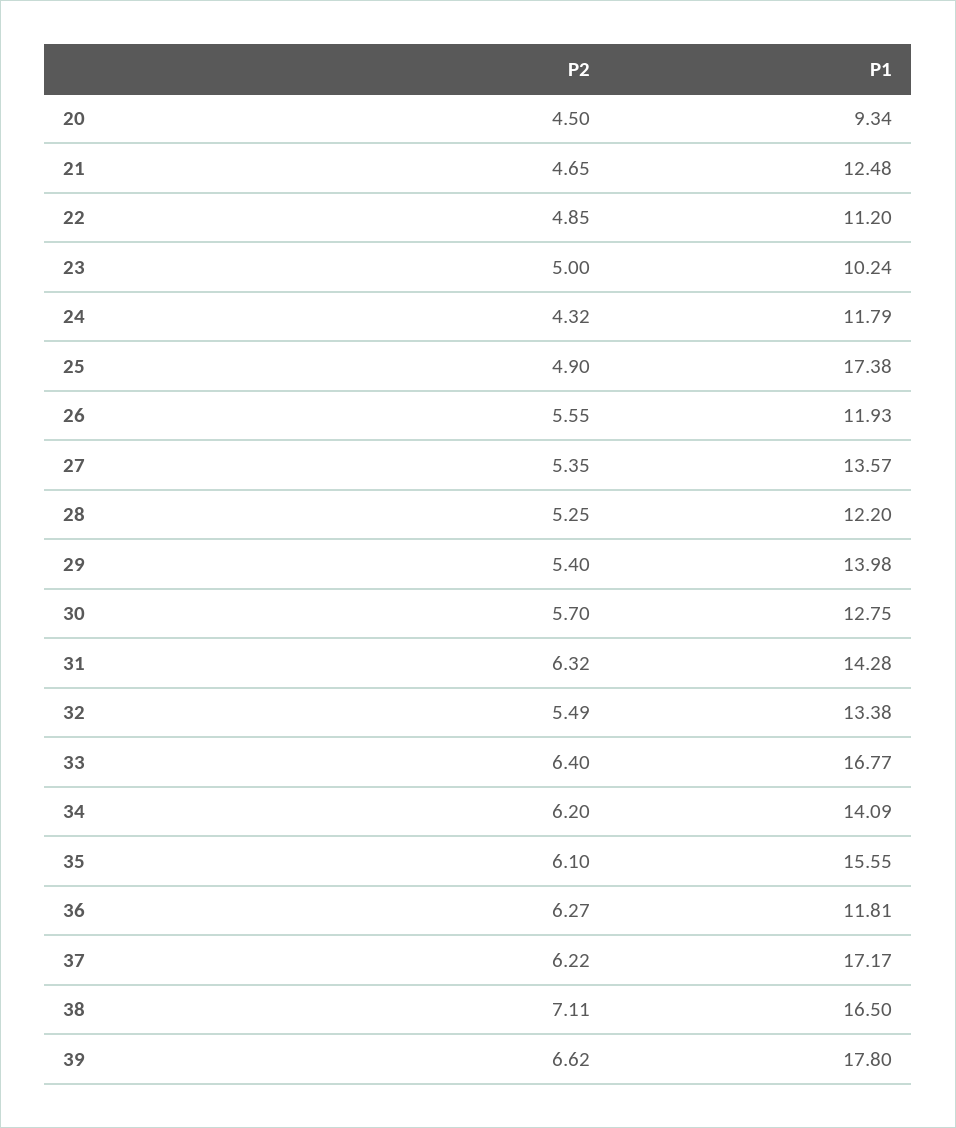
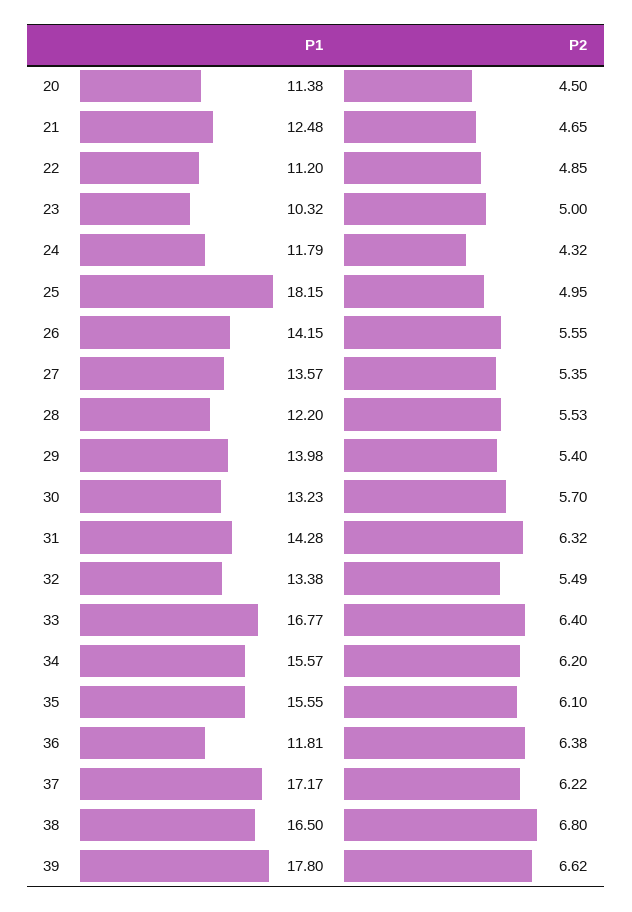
P1, 20: 9.34 -> 11.38
P1, 23: 10.24 -> 10.32
P2, 25: 4.9 -> 4.95
P1, 25: 17.38 -> 18.15
P1, 26: 11.93 -> 14.15
P2, 28: 5.25 -> 5.53
P1, 30: 12.75 -> 13.23
P1, 34: 14.09 -> 15.57
P2, 36: 6.27 -> 6.38
P2, 38: 7.11 -> 6.8

